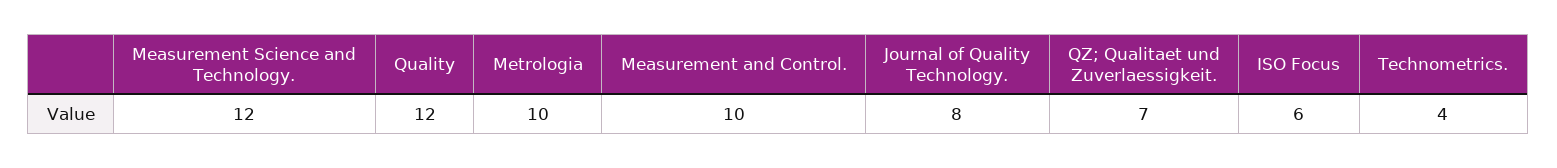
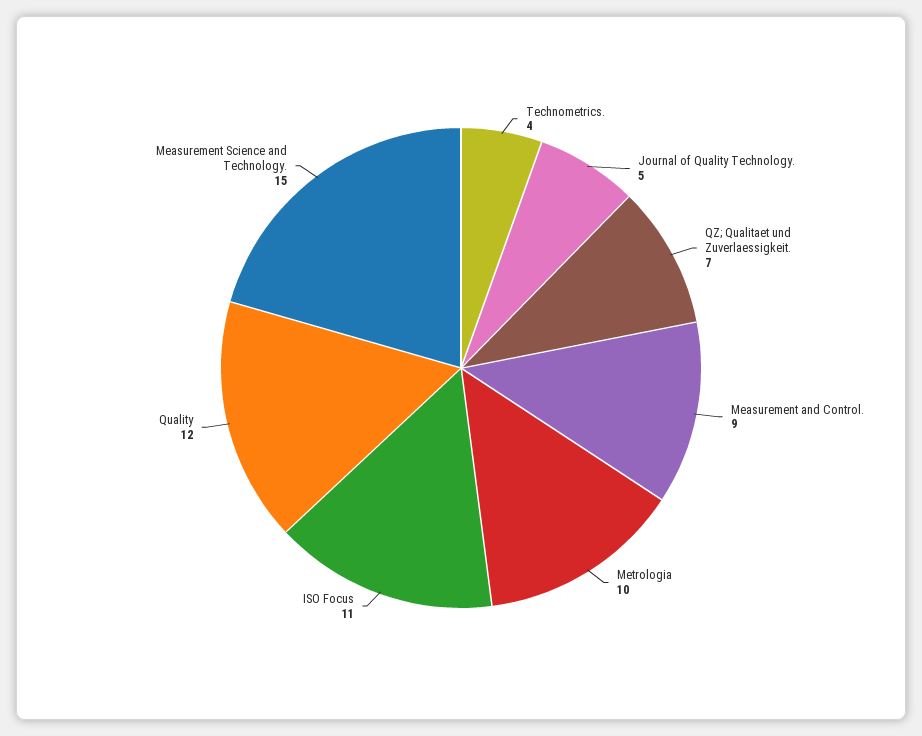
Measurement Science and Technology.: 12 -> 15
Measurement and Control.: 10 -> 9
Journal of Quality Technology.: 8 -> 5
ISO Focus: 6 -> 11

